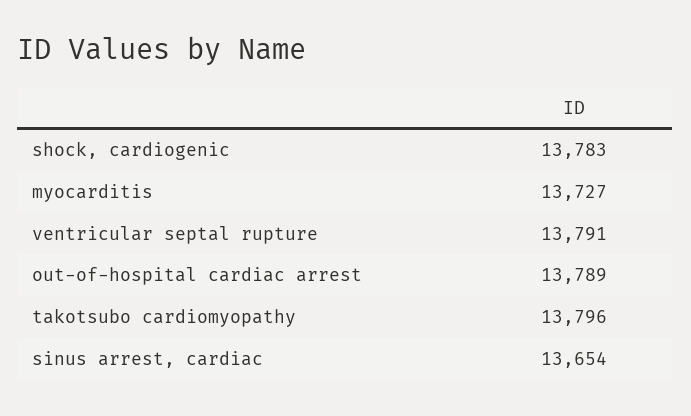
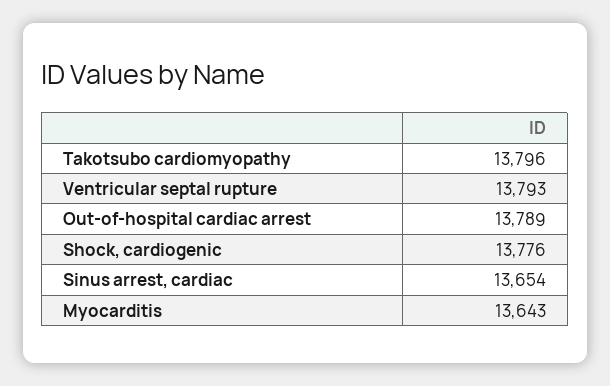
shock, cardiogenic: 13783 -> 13776
myocarditis: 13727 -> 13643
ventricular septal rupture: 13791 -> 13793

